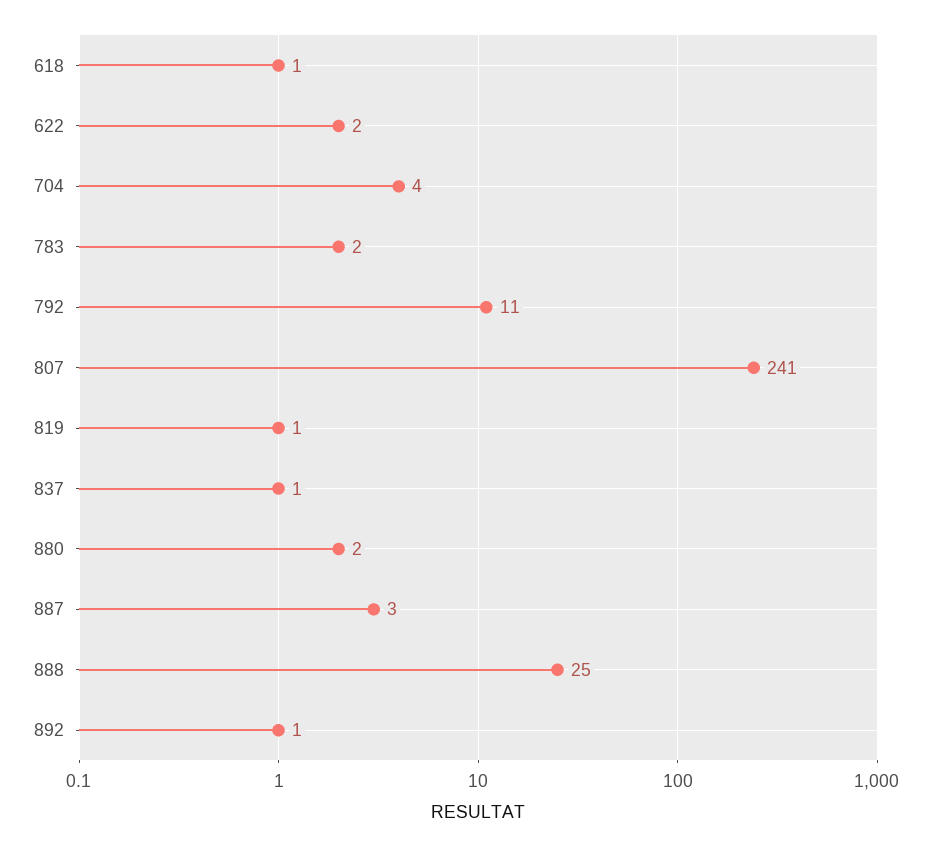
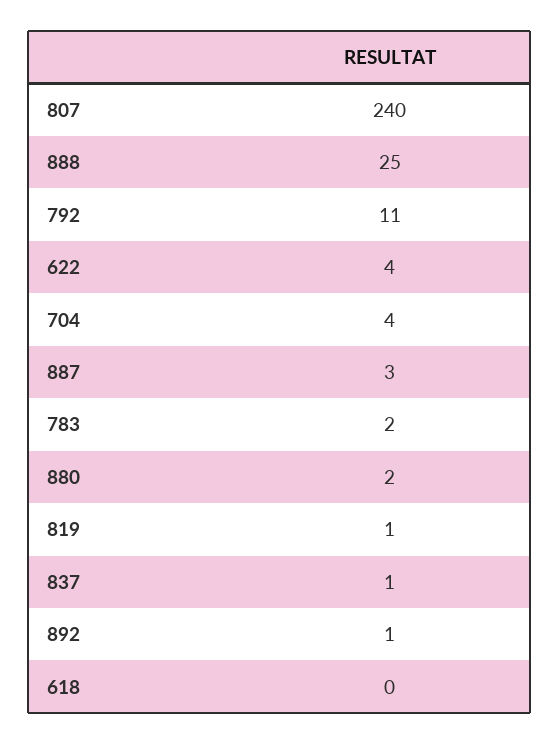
618: 1 -> 0
622: 2 -> 4
807: 241 -> 240

